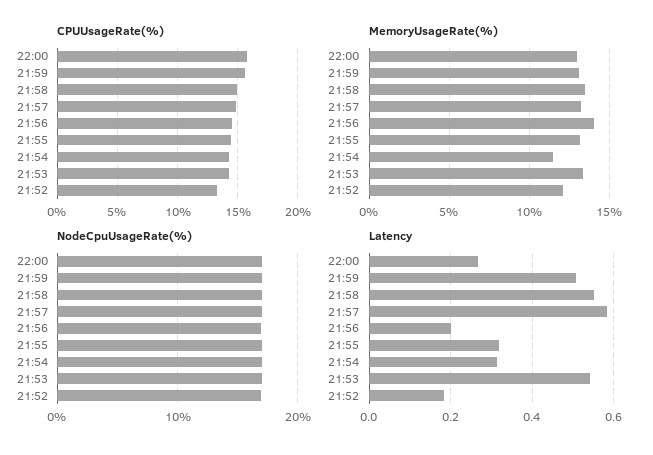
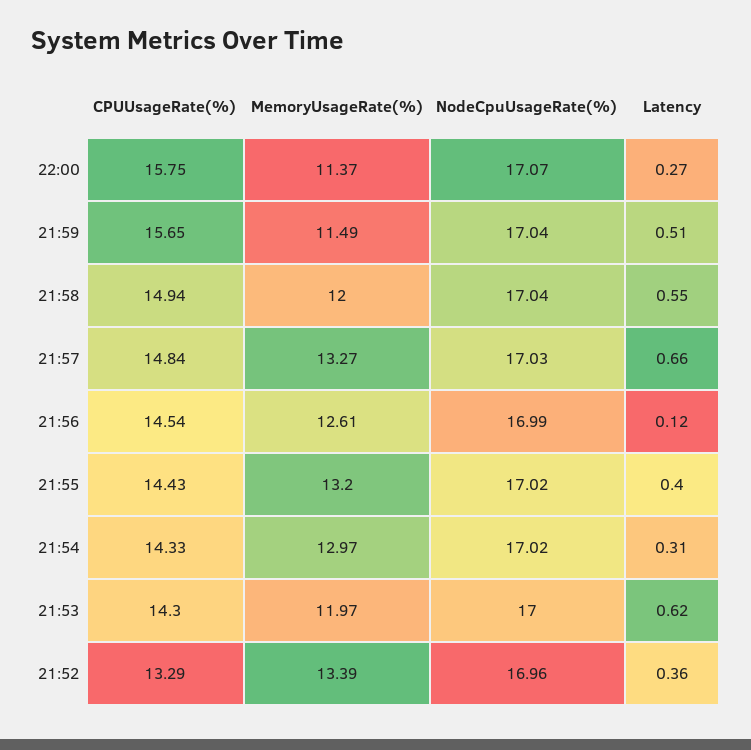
MemoryUsageRate(%), 22:00: 13 -> 11.37
MemoryUsageRate(%), 21:59: 13 -> 11.49
MemoryUsageRate(%), 21:58: 13.5 -> 12
MemoryUsageRate(%), 21:56: 14 -> 12.61
MemoryUsageRate(%), 21:54: 11.5 -> 12.97
MemoryUsageRate(%), 21:53: 13.5 -> 11.97
MemoryUsageRate(%), 21:52: 12 -> 13.39
Latency, 21:57: 0.58 -> 0.66
Latency, 21:56: 0.2 -> 0.12
Latency, 21:55: 0.32 -> 0.4
Latency, 21:53: 0.54 -> 0.62
Latency, 21:52: 0.18 -> 0.36

